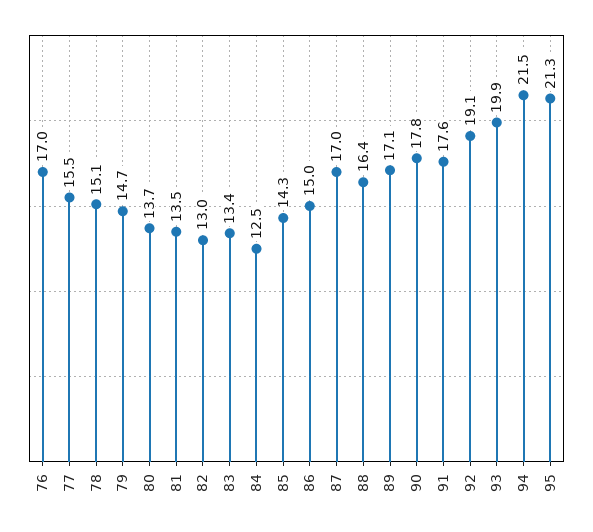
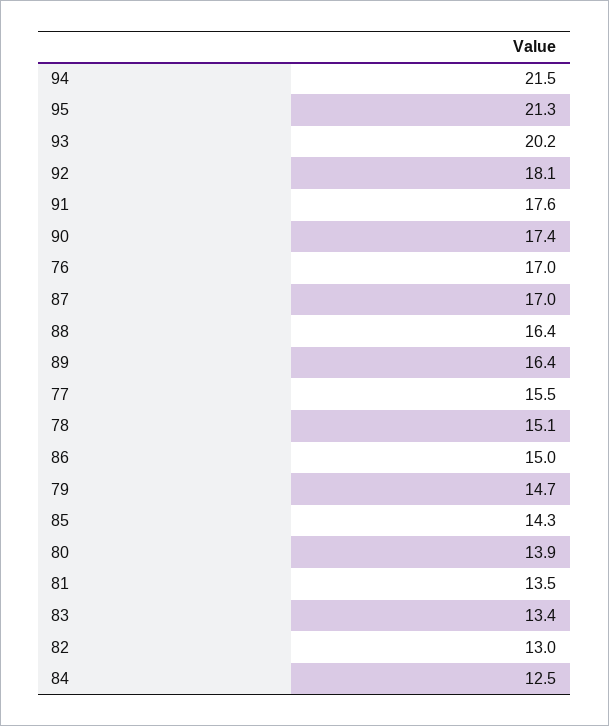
80: 13.7 -> 13.9
89: 17.1 -> 16.4
90: 17.8 -> 17.4
92: 19.1 -> 18.1
93: 19.9 -> 20.2

